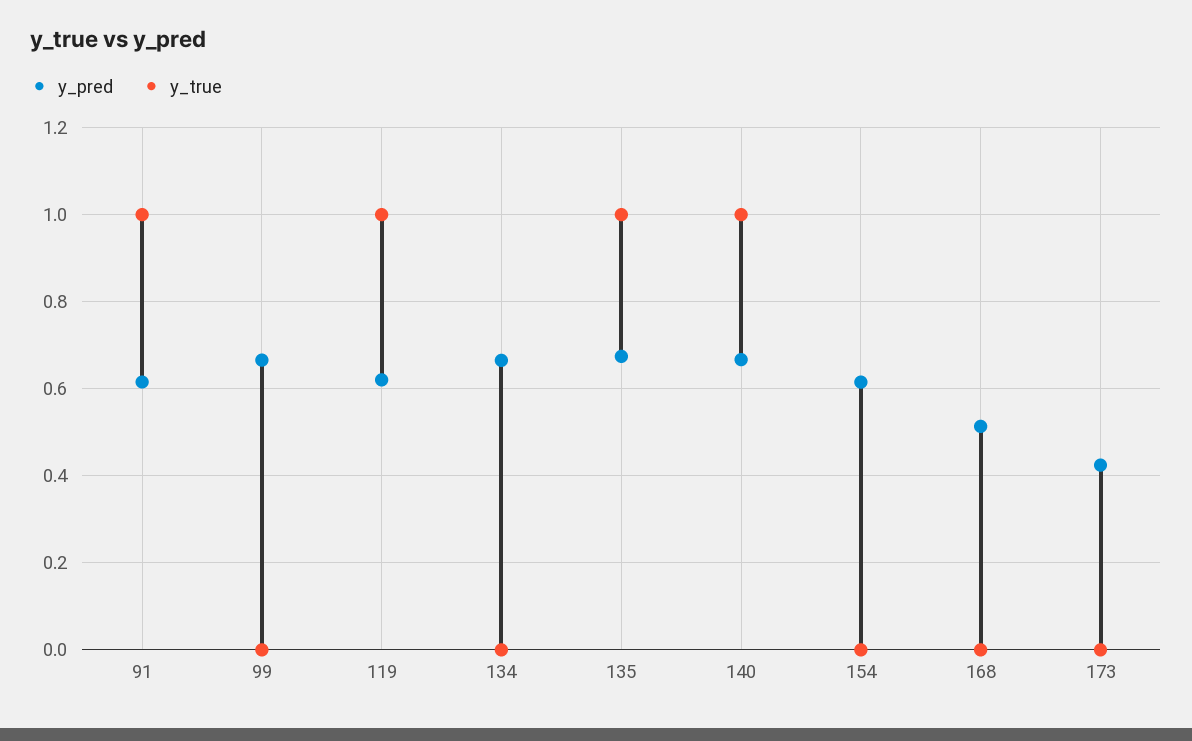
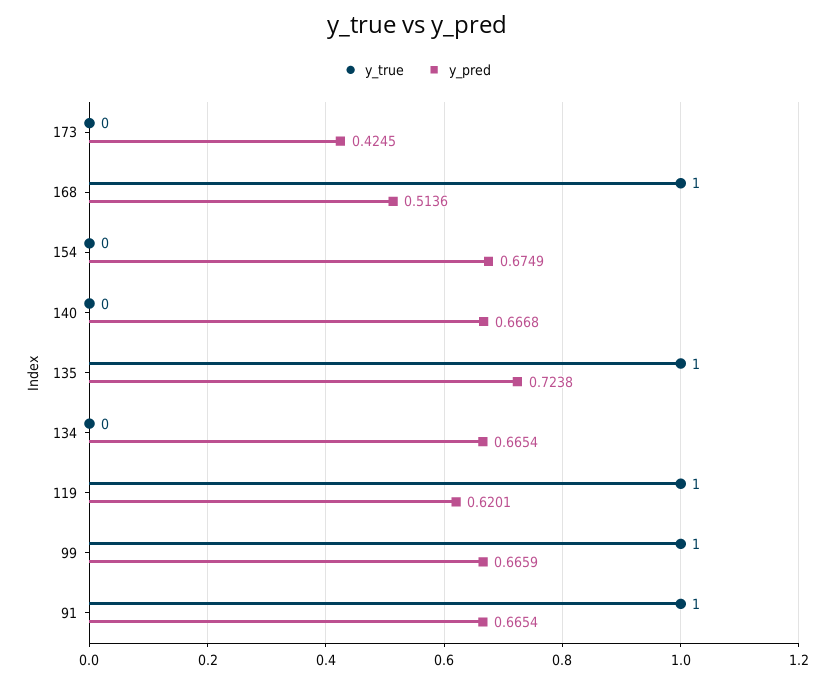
y_pred, 91: 0.62 -> 0.6654
y_true, 99: 0 -> 1
y_pred, 135: 0.68 -> 0.7238
y_true, 140: 1 -> 0
y_pred, 154: 0.62 -> 0.6749
y_true, 168: 0 -> 1

